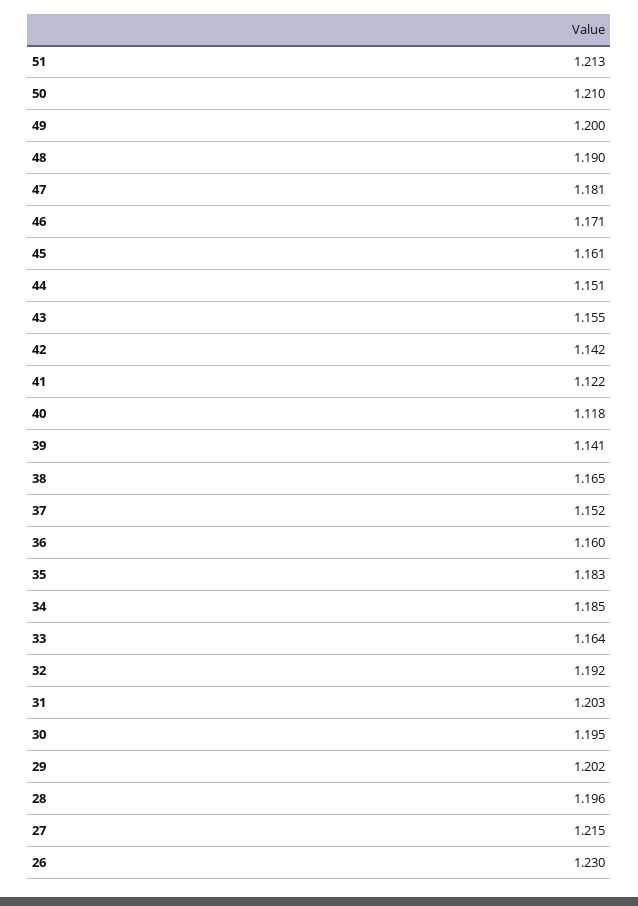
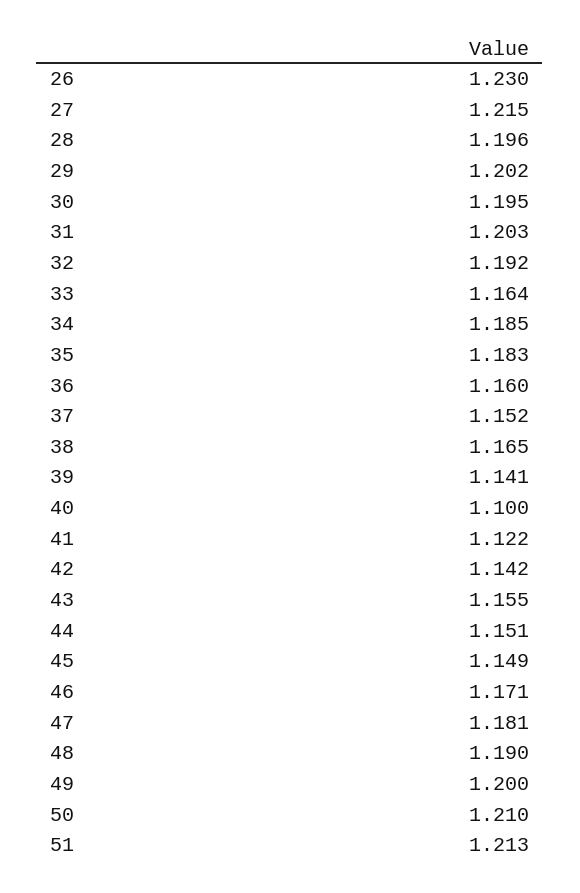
45: 1.161 -> 1.149
40: 1.118 -> 1.1

